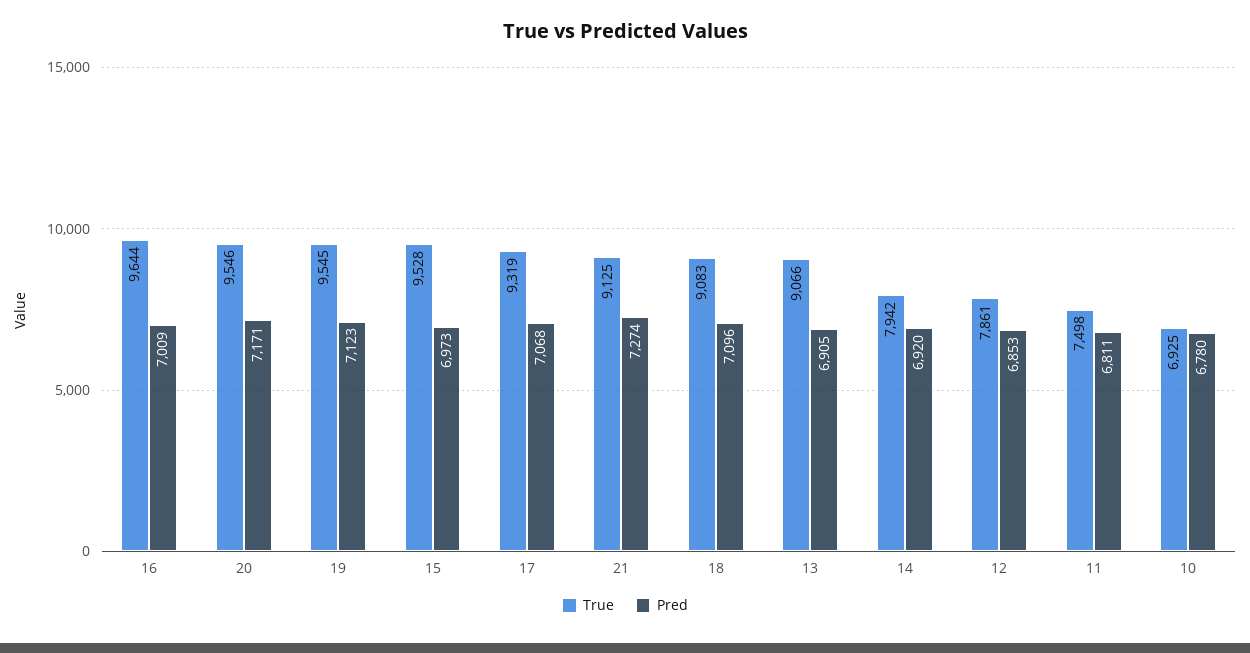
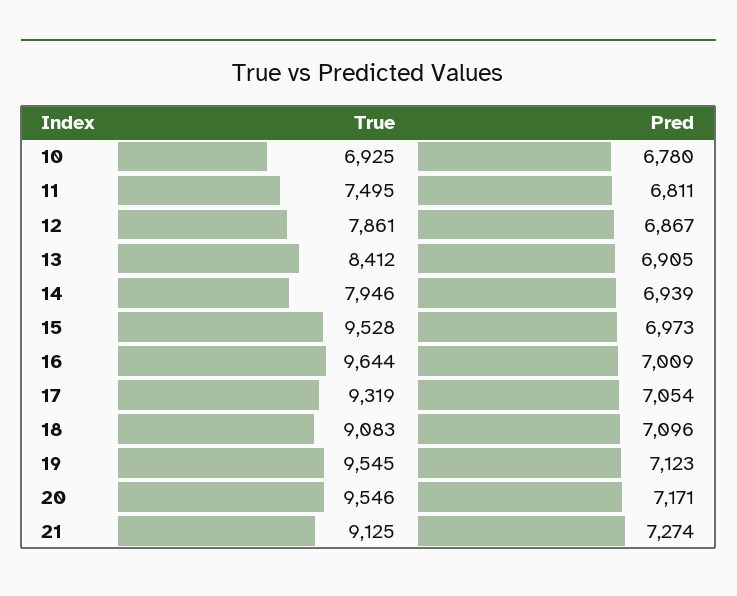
Pred, 17: 7068 -> 7054
True, 13: 9066 -> 8412
True, 14: 7942 -> 7946
Pred, 14: 6920 -> 6939
Pred, 12: 6853 -> 6867
True, 11: 7498 -> 7495

